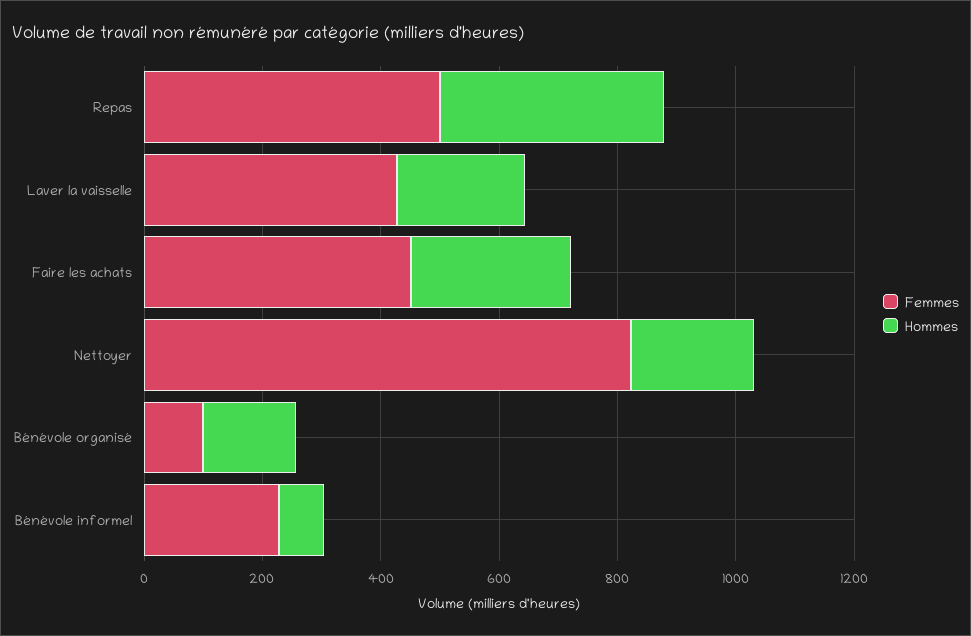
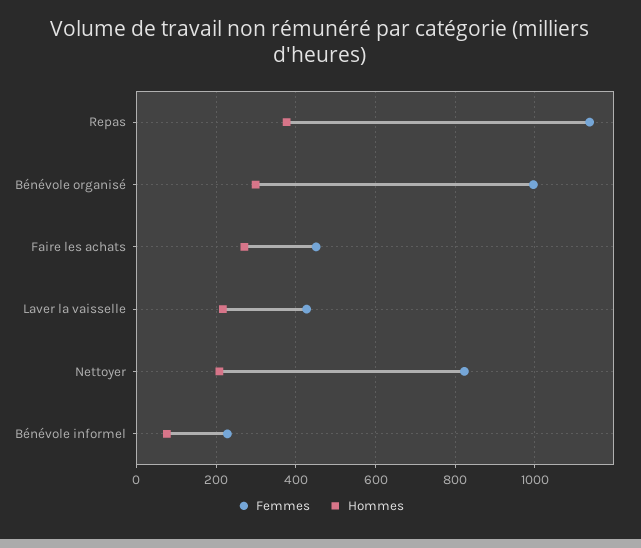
Femmes, Repas: 500 -> 1140
Femmes, Bénévole organisé: 100 -> 1000
Hommes, Bénévole organisé: 150 -> 300

